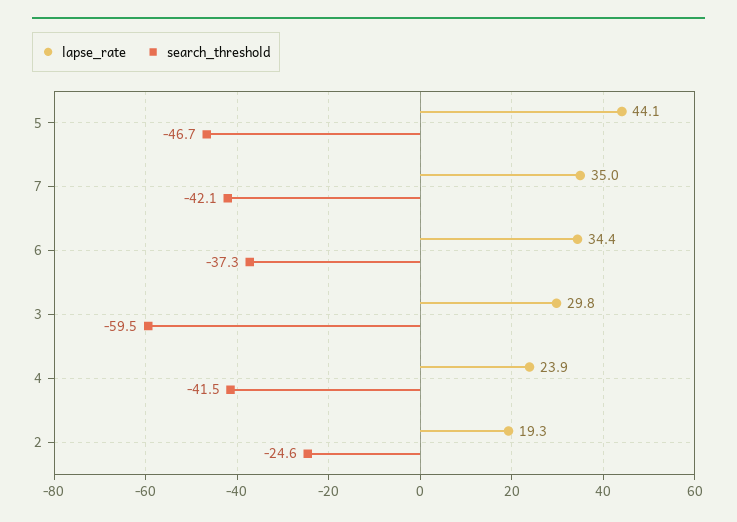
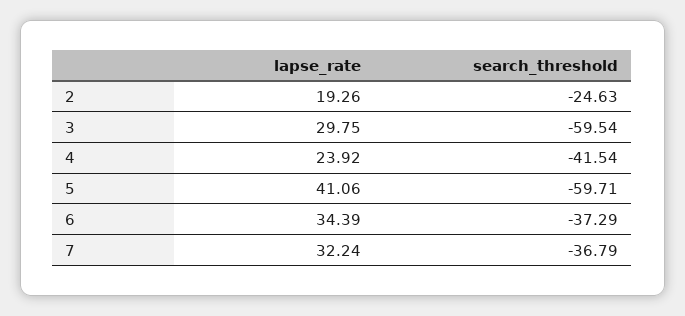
lapse_rate, 5: 44.1 -> 41.06
search_threshold, 5: -46.7 -> -59.71
lapse_rate, 7: 35 -> 32.24
search_threshold, 7: -42.1 -> -36.79

